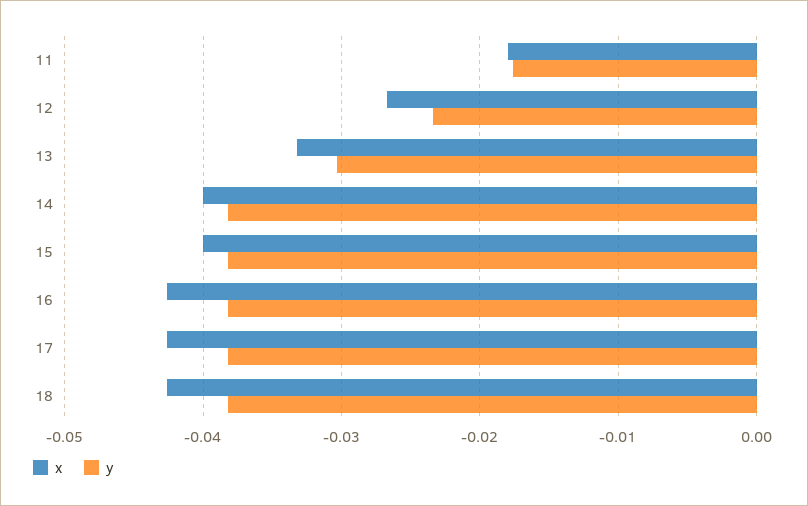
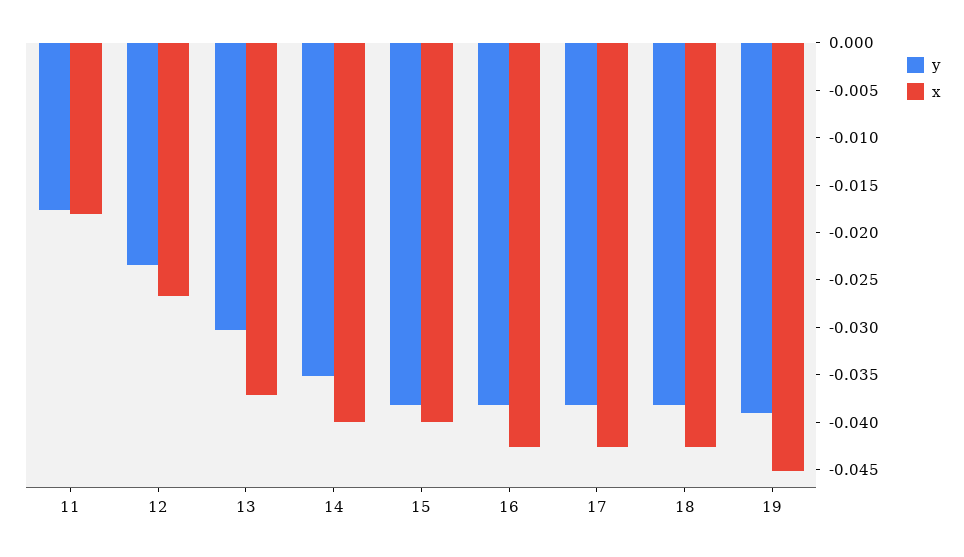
x, 13: -0.033 -> -0.037
y, 14: -0.038 -> -0.035
y, 19: none -> -0.039
x, 19: none -> -0.045

